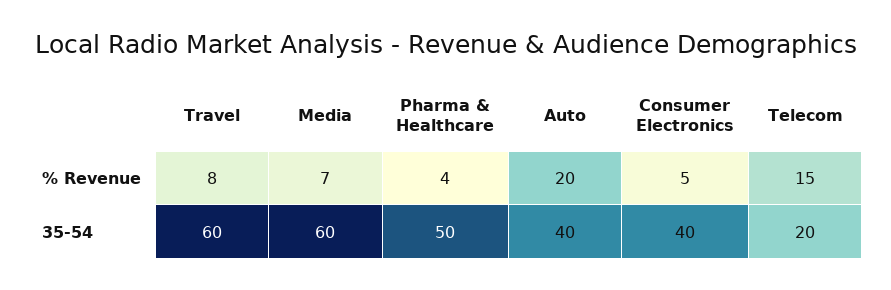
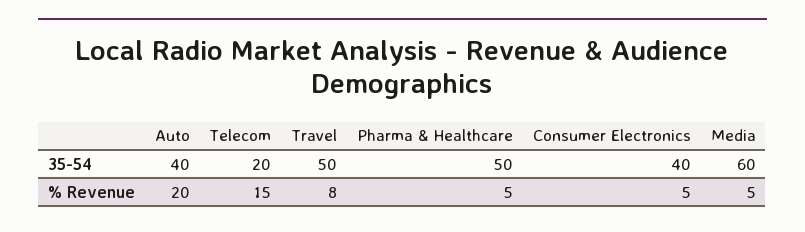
Media, % Revenue: 7 -> 5
Pharma & Healthcare, % Revenue: 4 -> 5
Travel, 35-54: 60 -> 50

